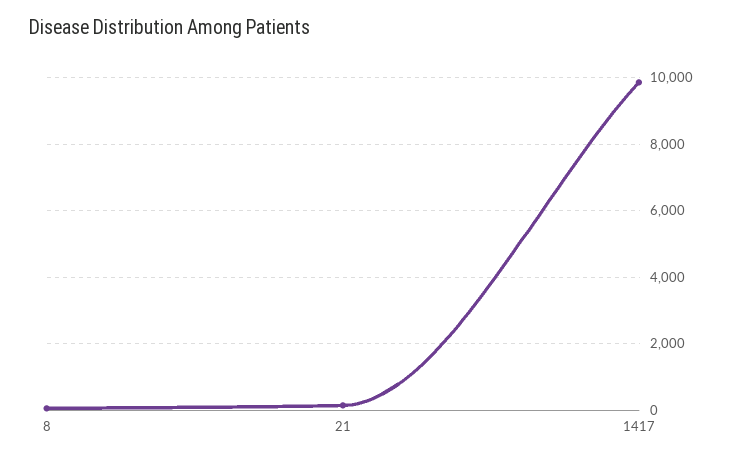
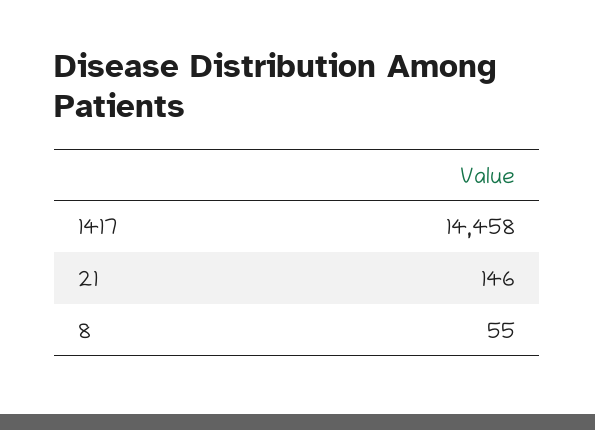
1417: 9800 -> 14458

